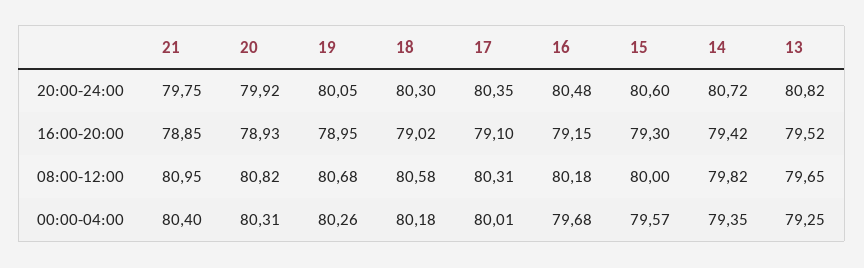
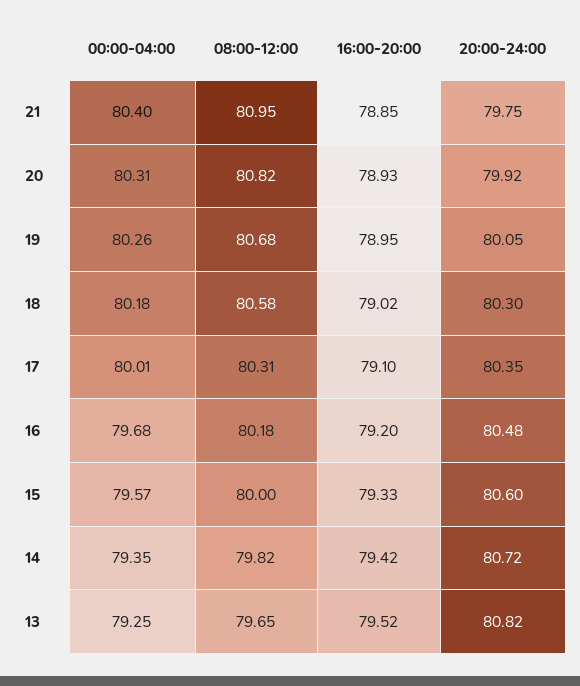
16, 16:00-20:00: 79.15 -> 79.2
15, 16:00-20:00: 79.3 -> 79.33

